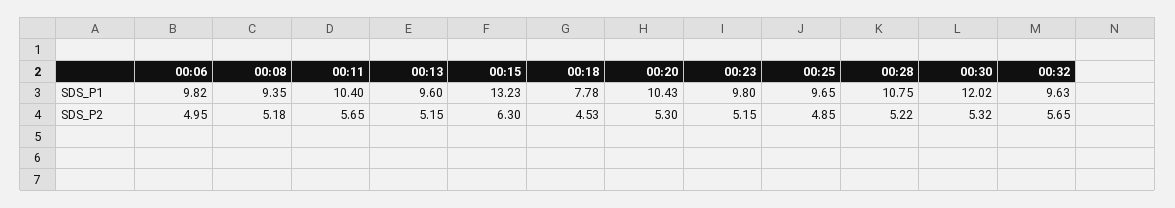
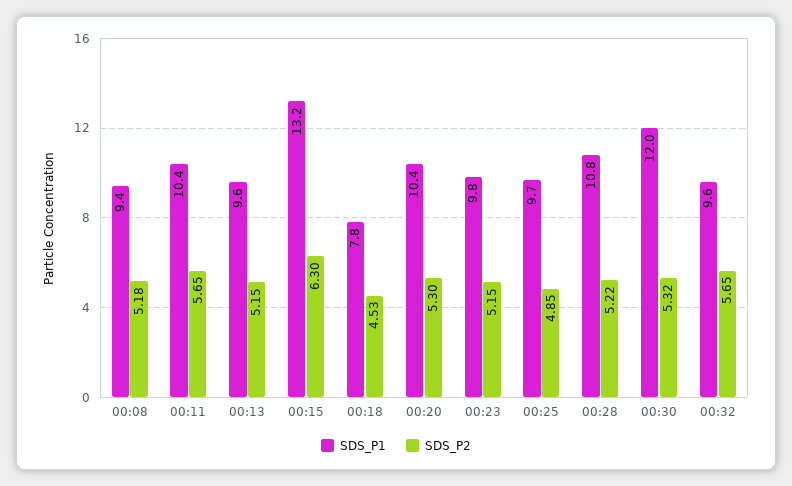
SDS_P1, 00:06: 9.82 -> none
SDS_P2, 00:06: 4.95 -> none

